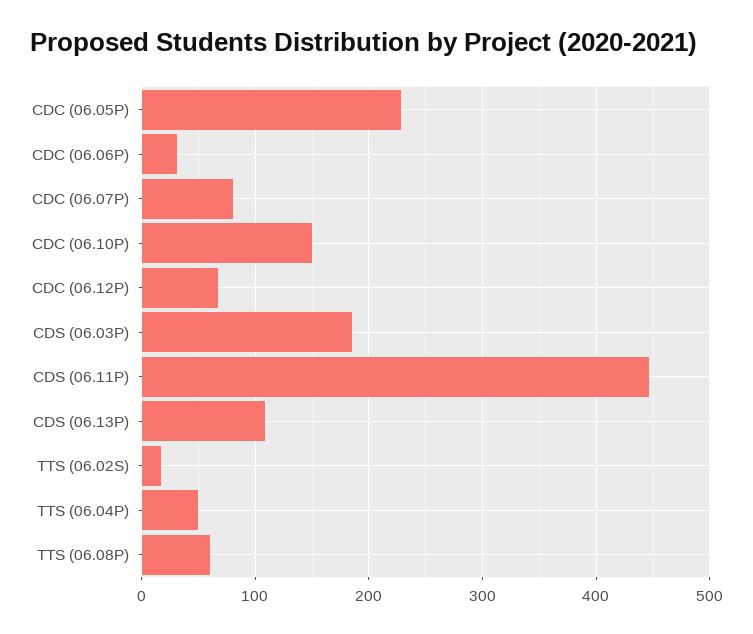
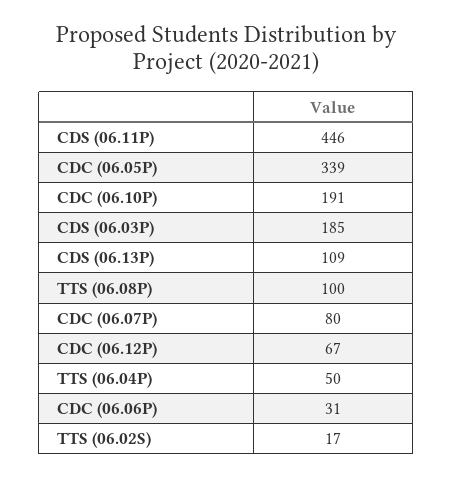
CDC (06.05P): 230 -> 339
CDC (06.10P): 150 -> 191
TTS (06.08P): 60 -> 100

